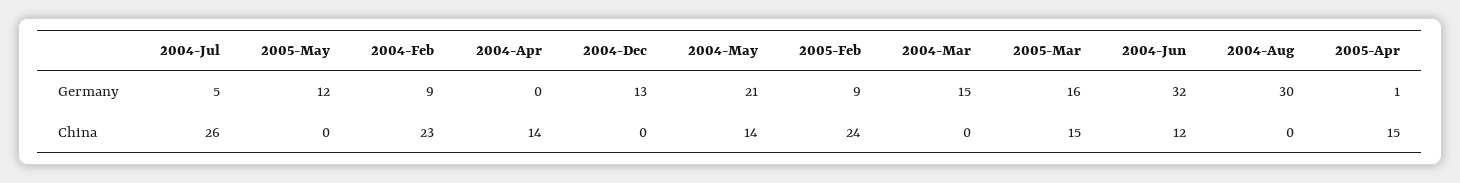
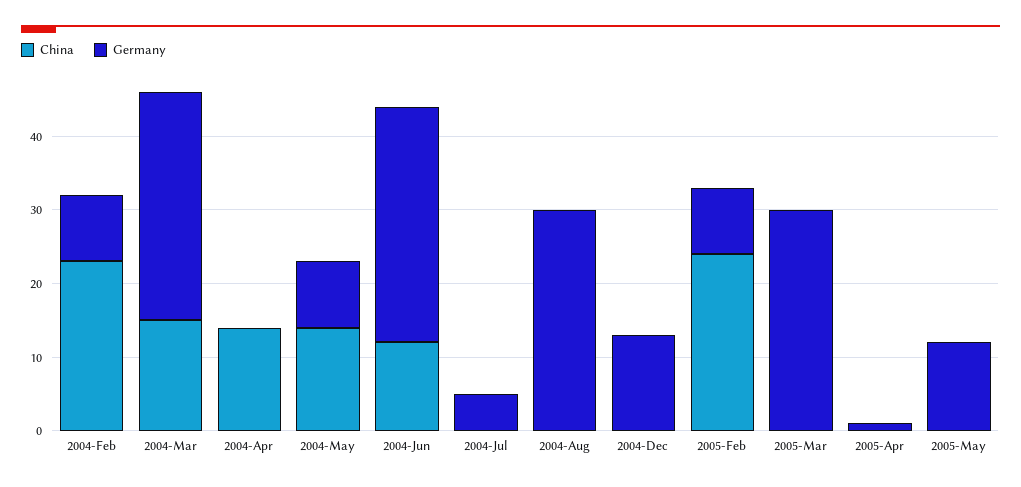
Germany, 2004-May: 21 -> 10
Germany, 2004-Mar: 15 -> 30
Germany, 2005-Mar: 16 -> 30
China, 2004-Jul: 26 -> 0
China, 2004-Mar: 0 -> 15
China, 2005-Mar: 15 -> 0
China, 2005-Apr: 15 -> 0

